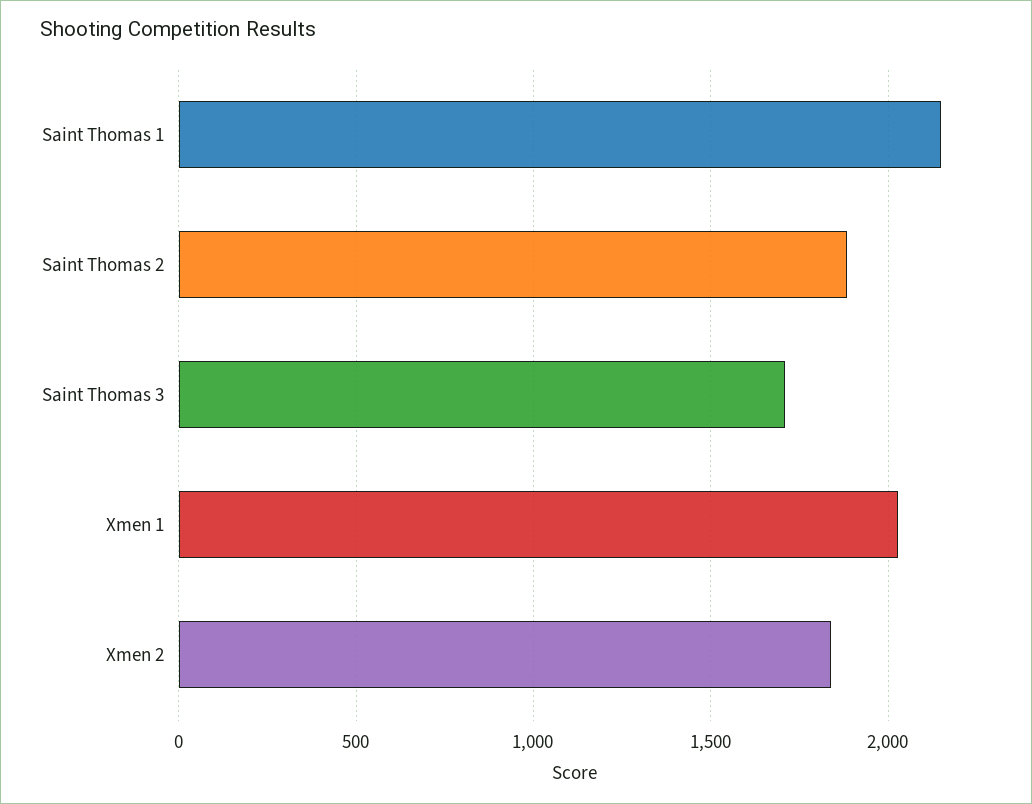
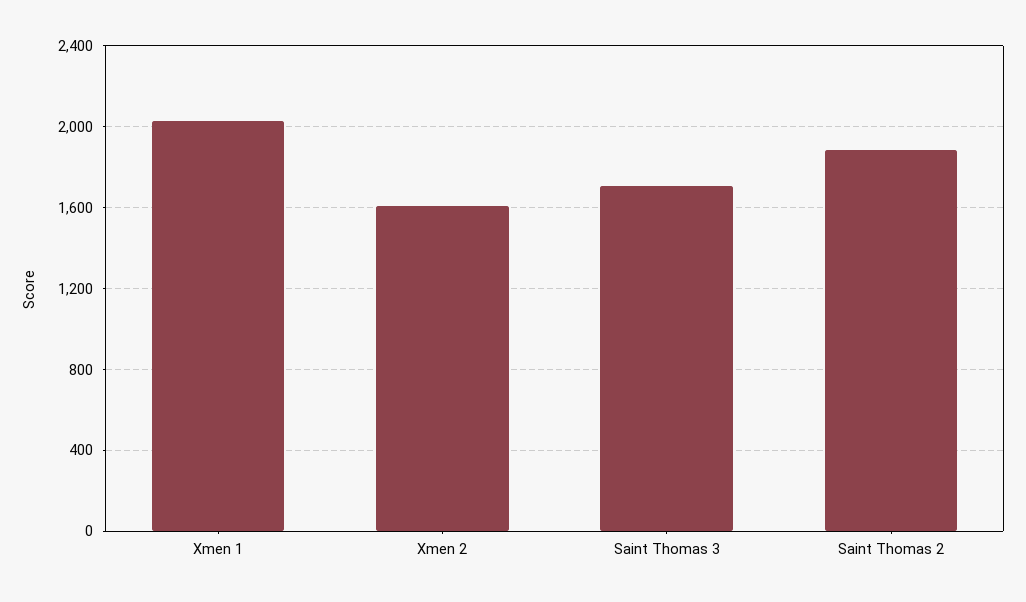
Saint Thomas 1: 2150 -> none
Xmen 2: 1850 -> 1600

